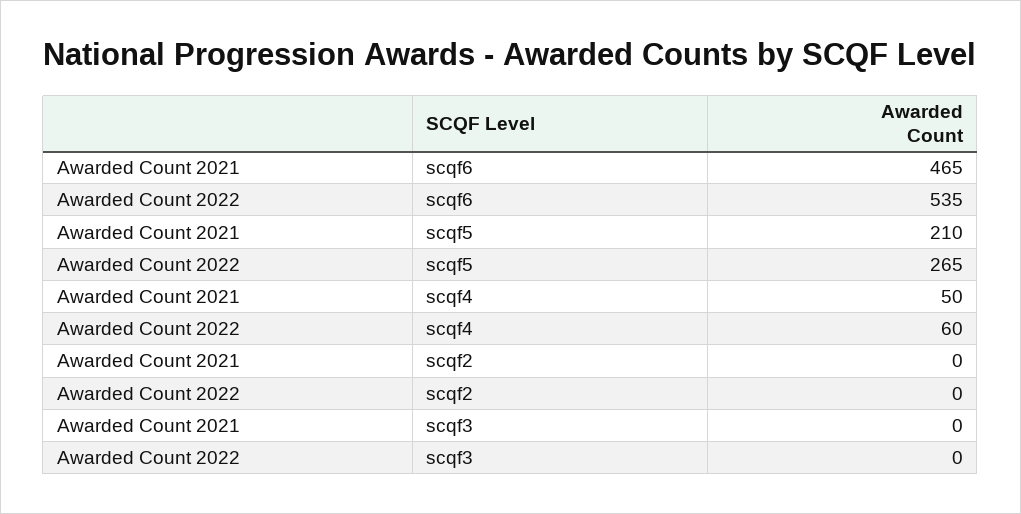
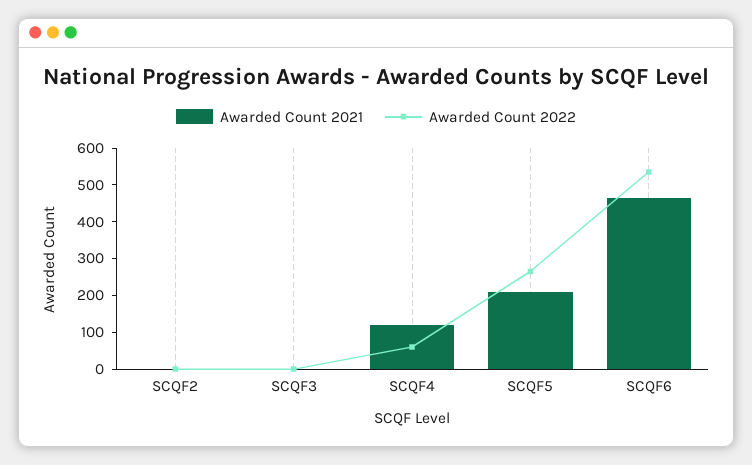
Awarded Count 2021, scqf4: 50 -> 125

